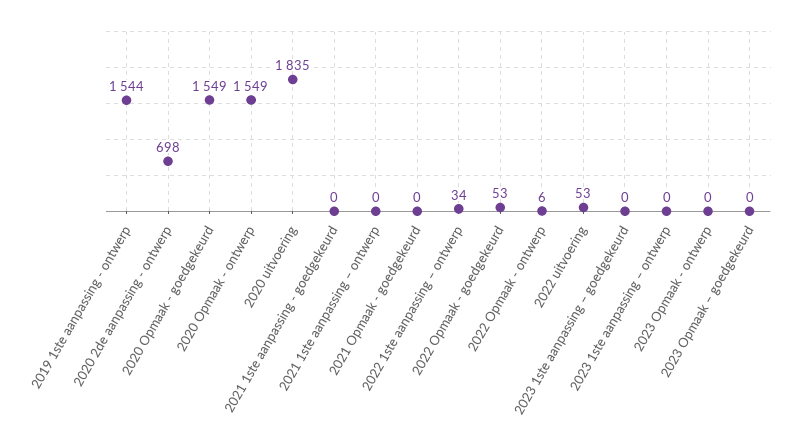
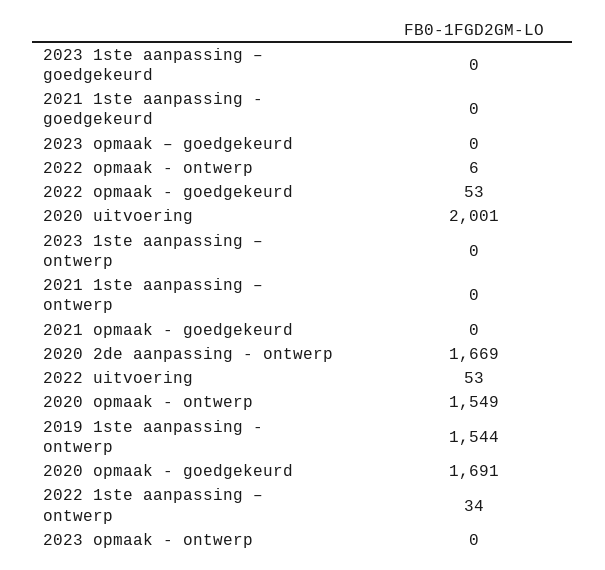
2020 2de aanpassing - ontwerp: 698 -> 1669
2020 Opmaak - goedgekeurd: 1549 -> 1691
2020 uitvoering: 1835 -> 2001

